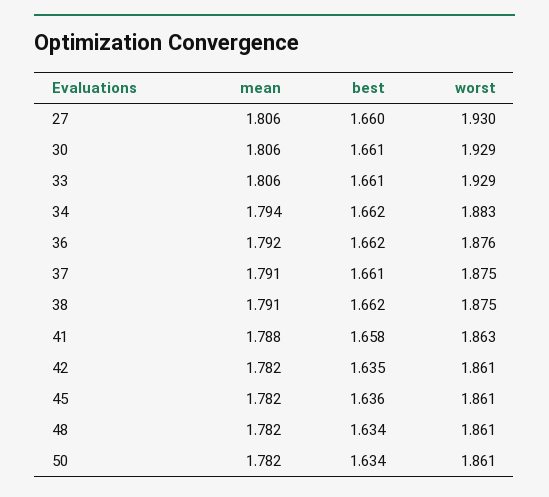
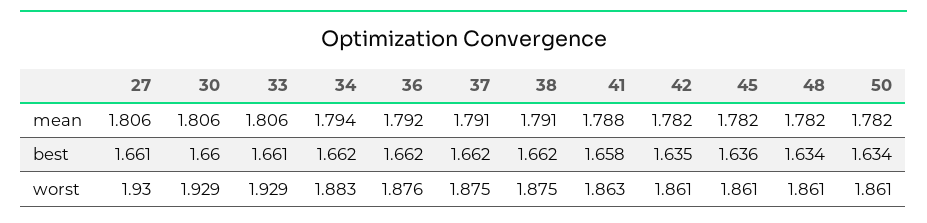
best, 27: 1.66 -> 1.661
best, 30: 1.661 -> 1.66
best, 37: 1.661 -> 1.662

